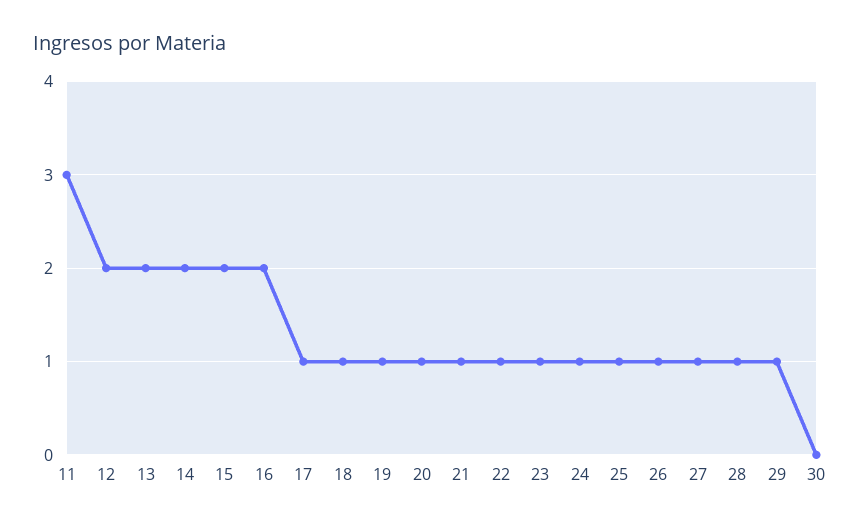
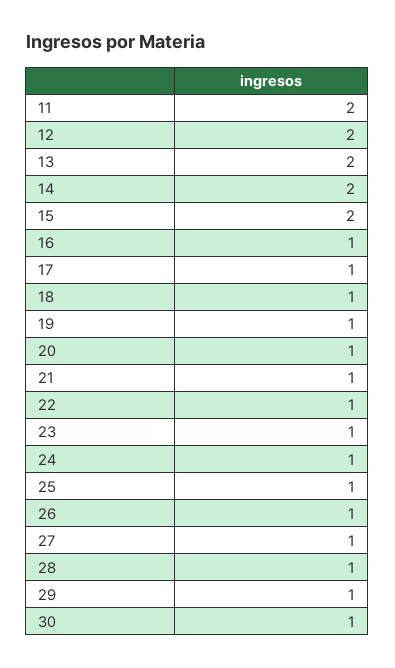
11: 3 -> 2
16: 2 -> 1
30: 0 -> 1

